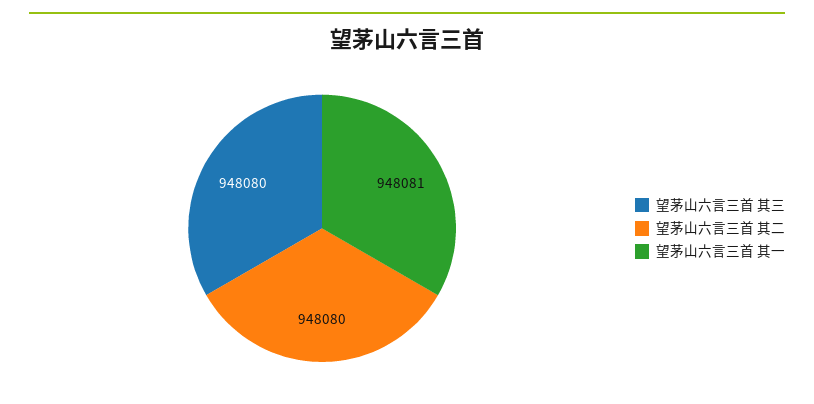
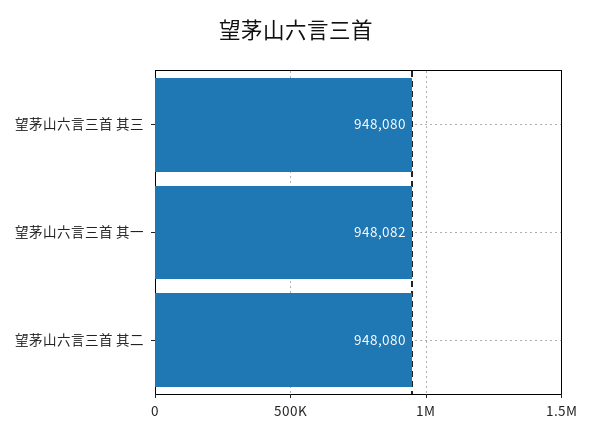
望茅山六言三首 其一: 948081 -> 948082

